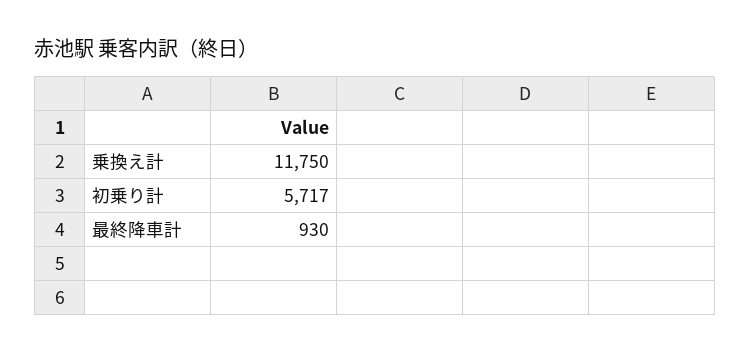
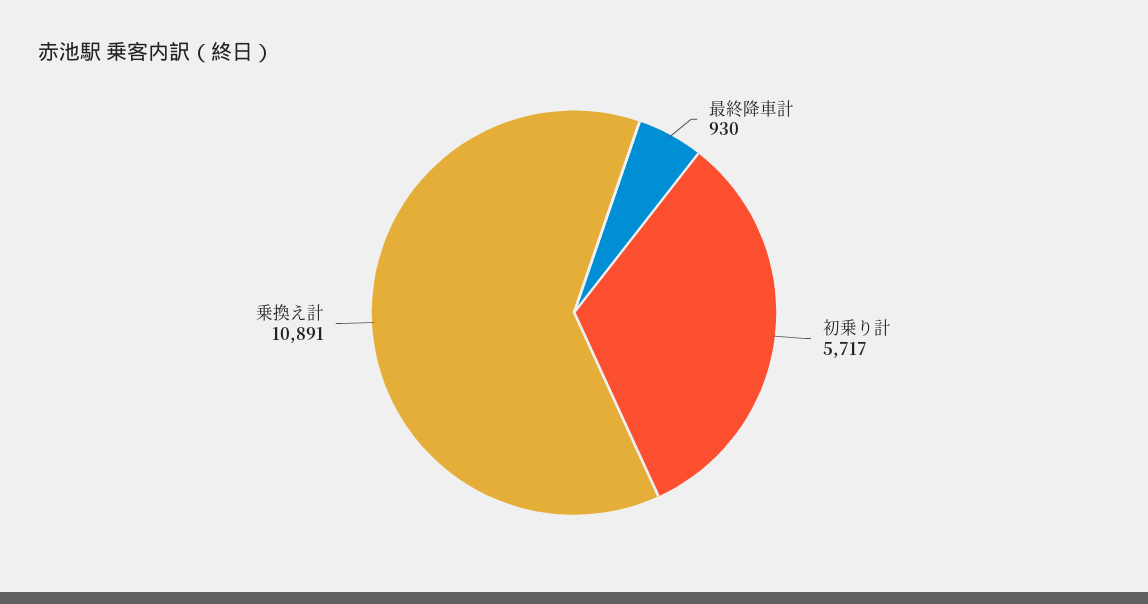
乗換え計: 11750 -> 10891

